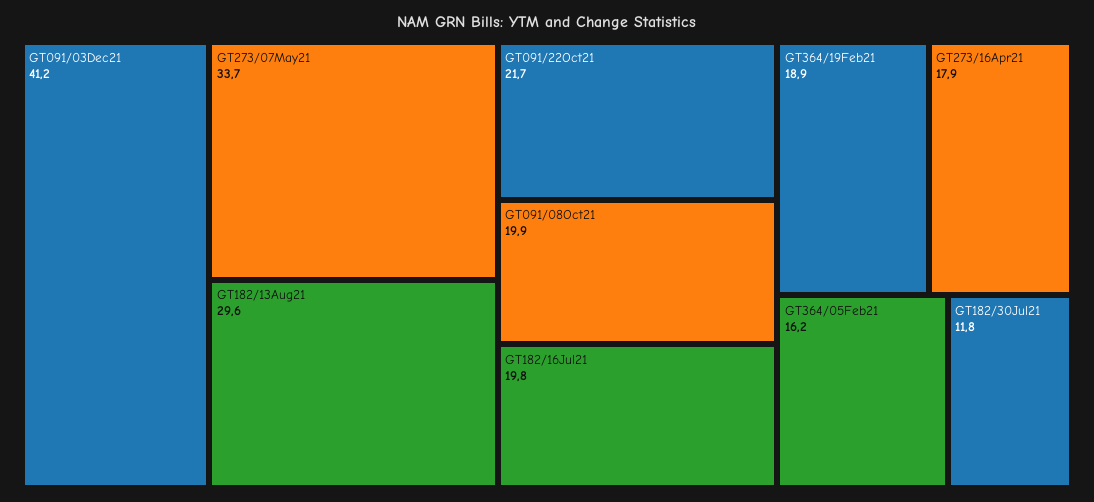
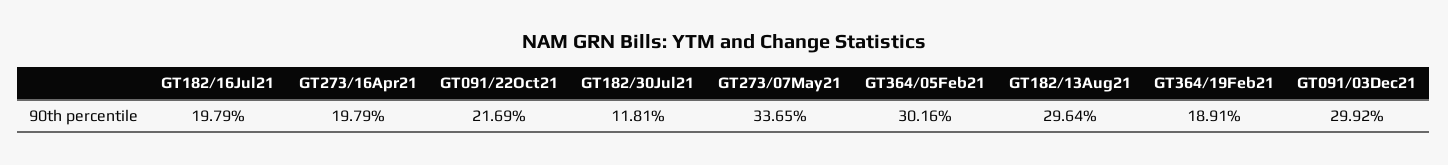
GT091/03Dec21: 41.2 -> 29.92
GT091/08Oct21: 19.9 -> none
GT273/16Apr21: 17.9 -> 19.79
GT364/05Feb21: 16.2 -> 30.16

